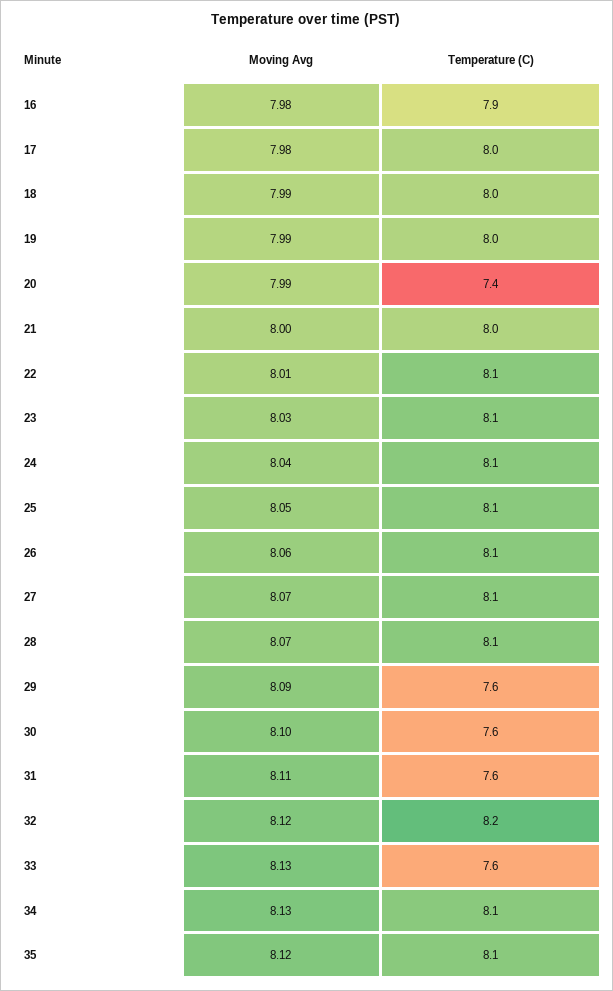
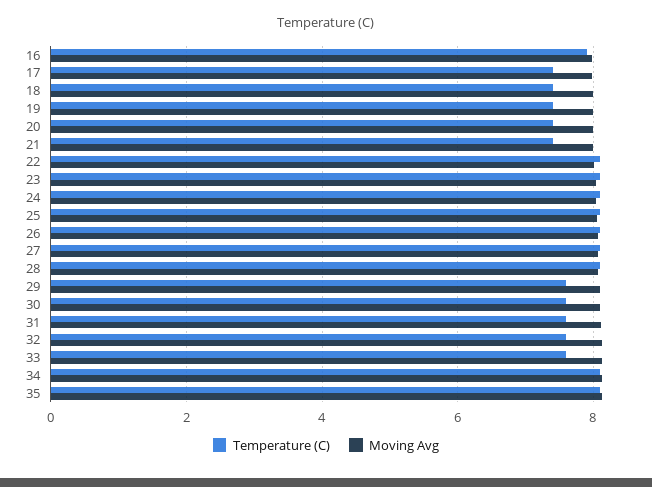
Temperature (C), 17: 8 -> 7.4
Temperature (C), 18: 8 -> 7.4
Temperature (C), 19: 8 -> 7.4
Temperature (C), 21: 8 -> 7.4
Temperature (C), 32: 8.2 -> 7.6

